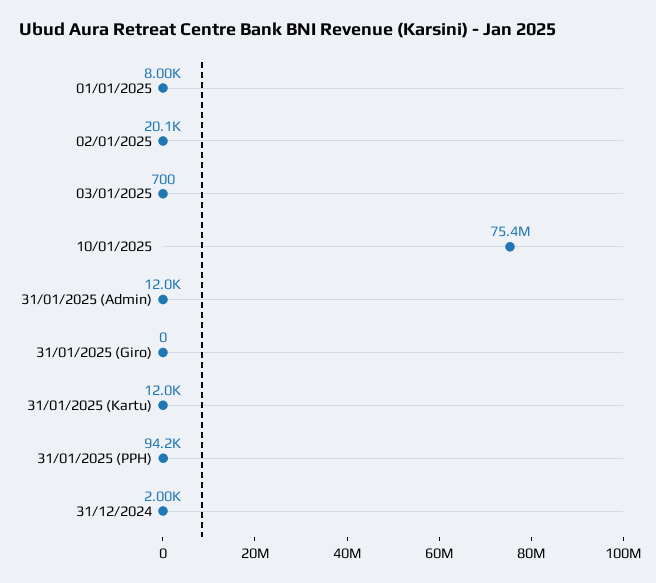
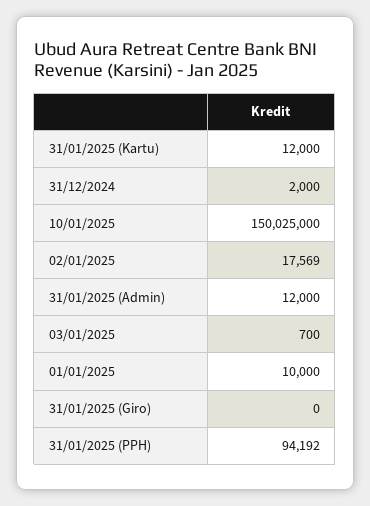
01/01/2025: 8000 -> 10000
02/01/2025: 20100 -> 17569
10/01/2025: 75400000 -> 150025000

